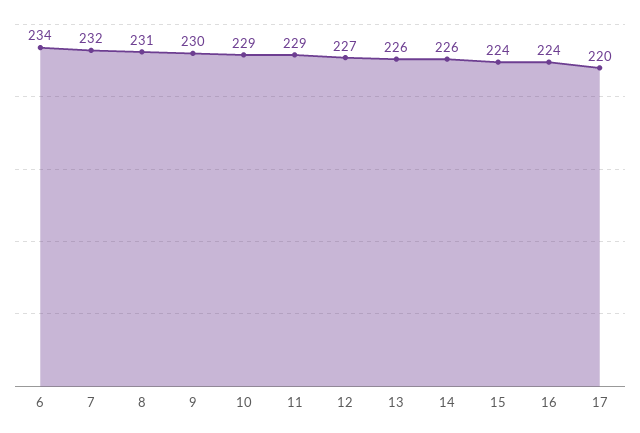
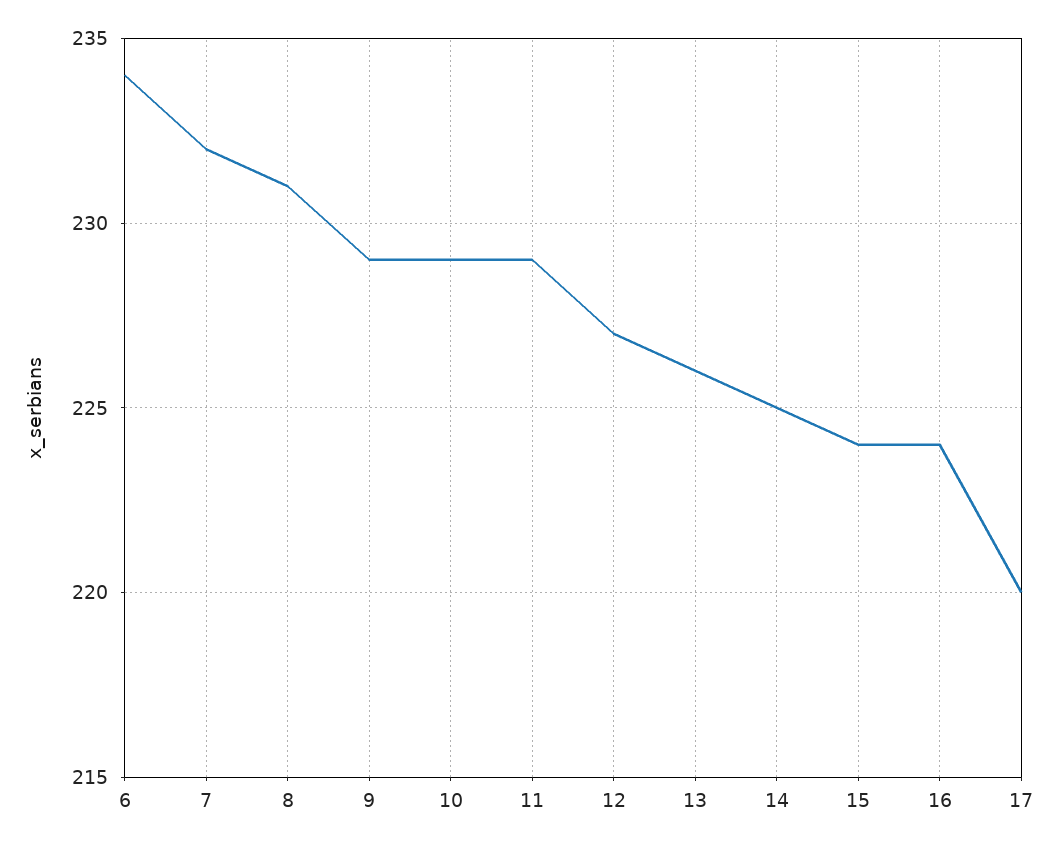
9: 230 -> 229
14: 226 -> 225

